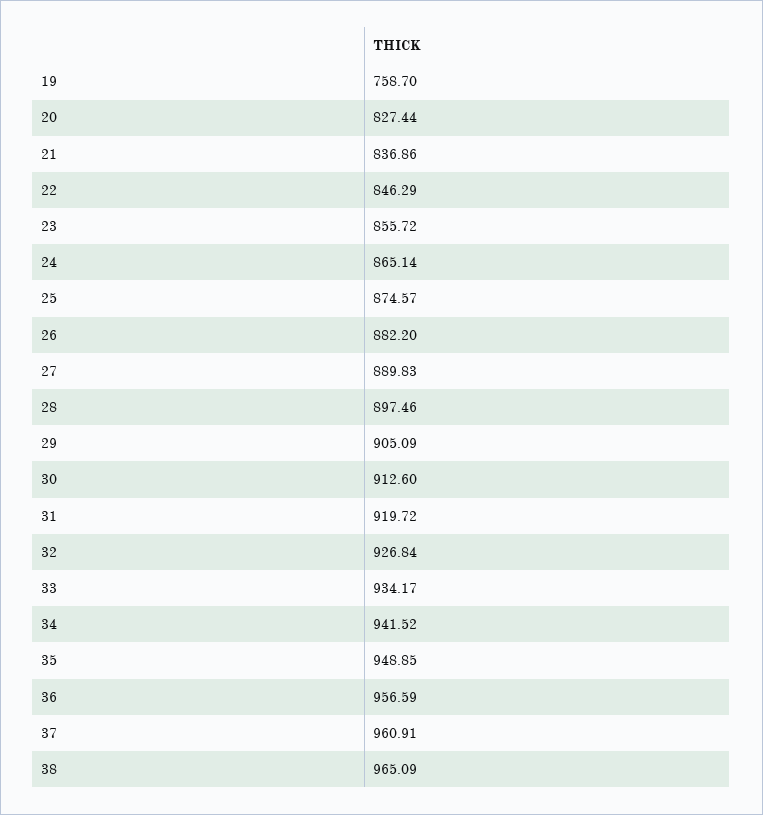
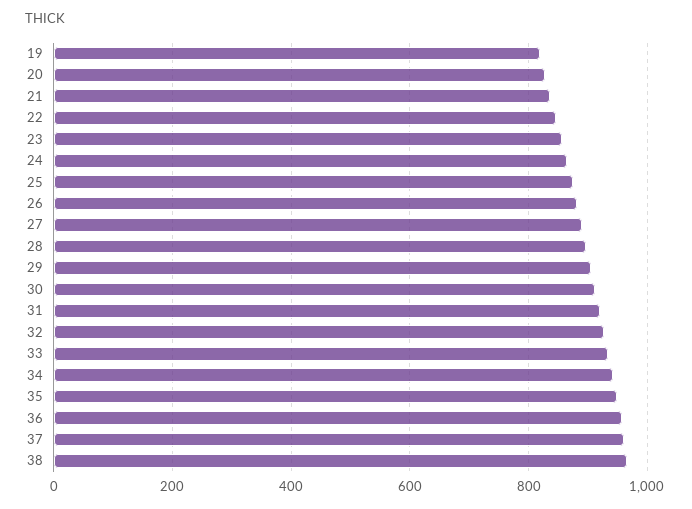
19: 758.7 -> 820

